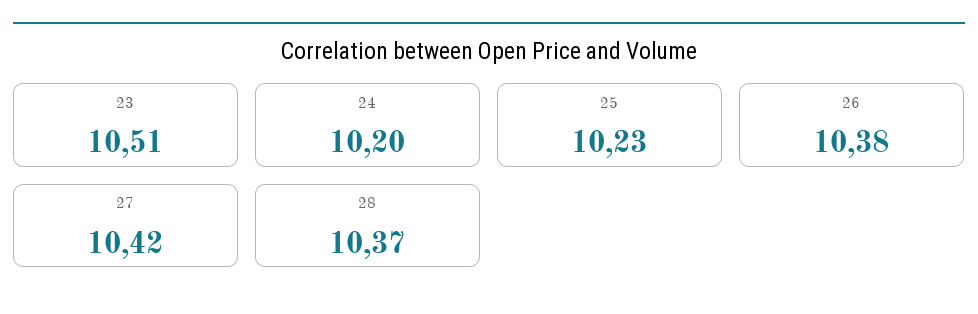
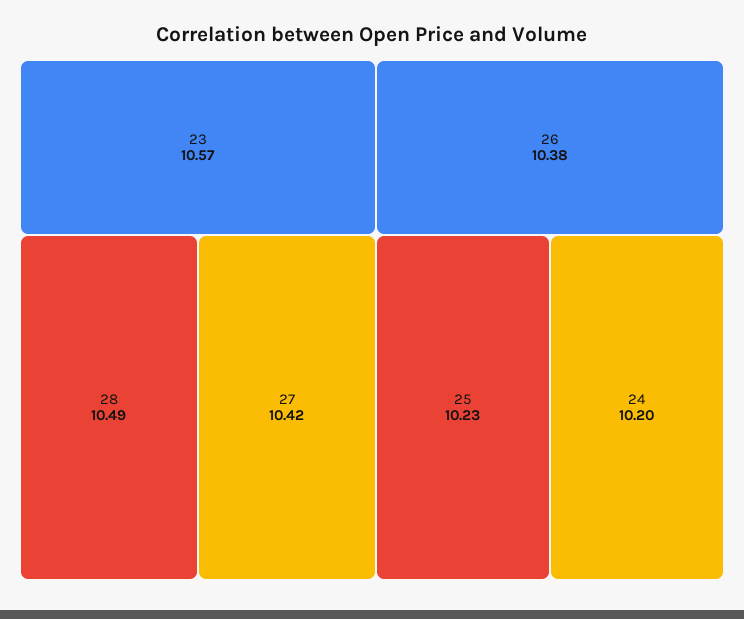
23: 10.51 -> 10.57
28: 10.37 -> 10.49

